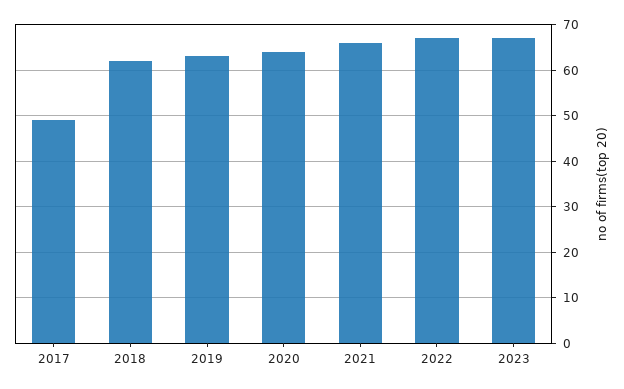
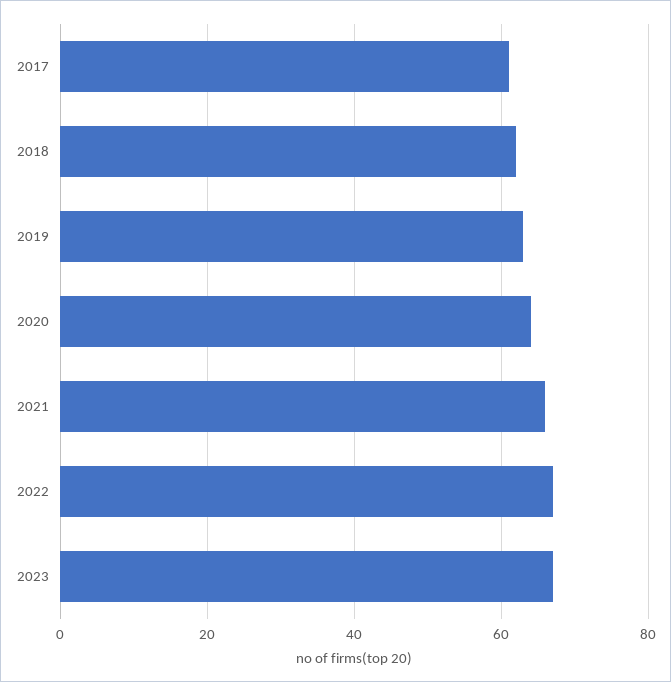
2017: 50 -> 60

